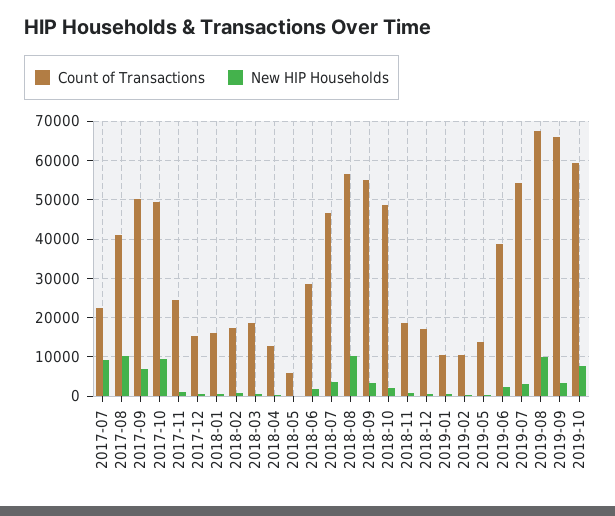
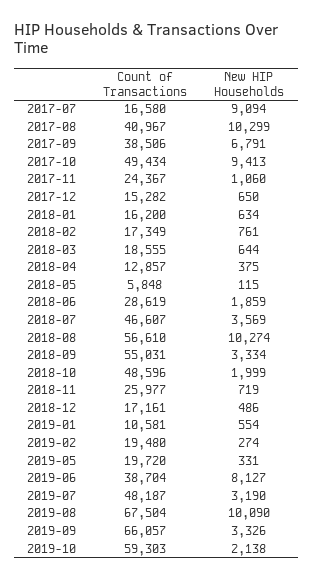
Count of Transactions, 2017-07: 22000 -> 16580
Count of Transactions, 2017-09: 50000 -> 38506
Count of Transactions, 2018-11: 18000 -> 25977
Count of Transactions, 2019-02: 10000 -> 19480
Count of Transactions, 2019-05: 14000 -> 19720
New HIP Households, 2019-06: 2000 -> 8127
Count of Transactions, 2019-07: 54000 -> 48187
New HIP Households, 2019-10: 8000 -> 2138

